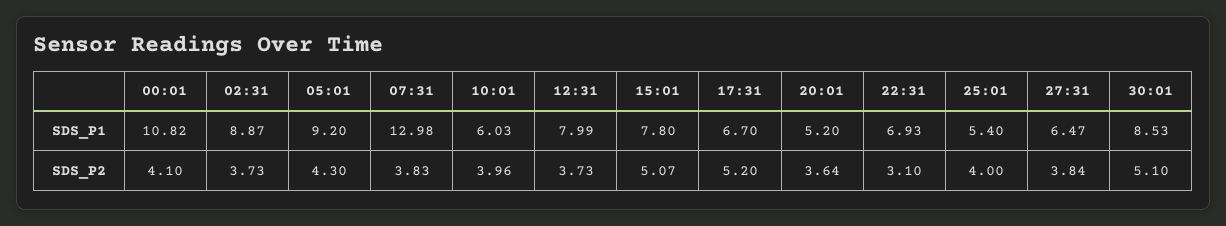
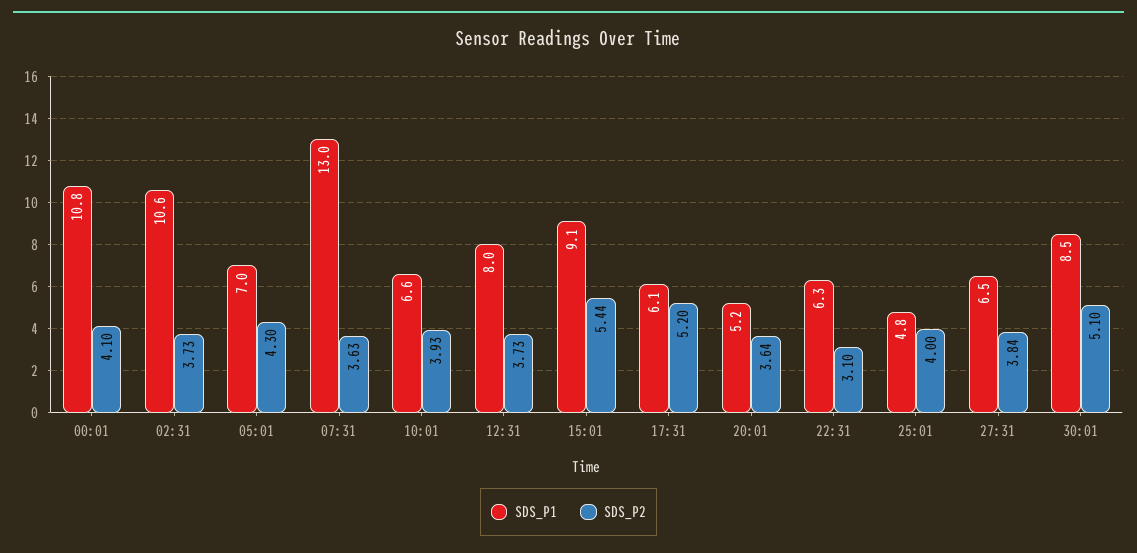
SDS_P1, 02:31: 8.87 -> 10.6
SDS_P1, 05:01: 9.2 -> 7
SDS_P1, 10:01: 6.03 -> 6.6
SDS_P1, 15:01: 7.8 -> 9.1
SDS_P1, 17:31: 6.7 -> 6.1
SDS_P1, 22:31: 6.93 -> 6.3
SDS_P1, 25:01: 5.4 -> 4.8
SDS_P2, 07:31: 3.83 -> 3.63
SDS_P2, 10:01: 3.96 -> 3.93
SDS_P2, 15:01: 5.07 -> 5.44

